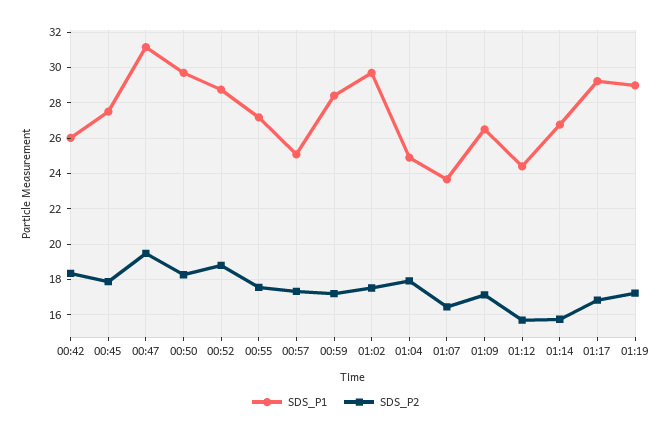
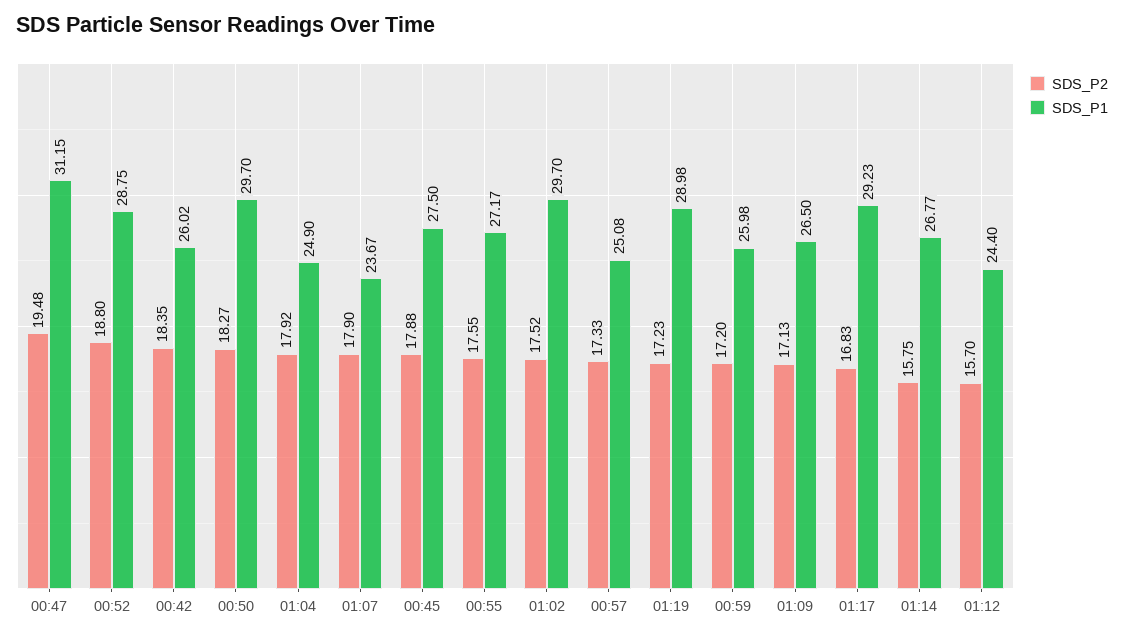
SDS_P1, 00:59: 28.5 -> 25.98
SDS_P2, 01:07: 16.5 -> 17.9

